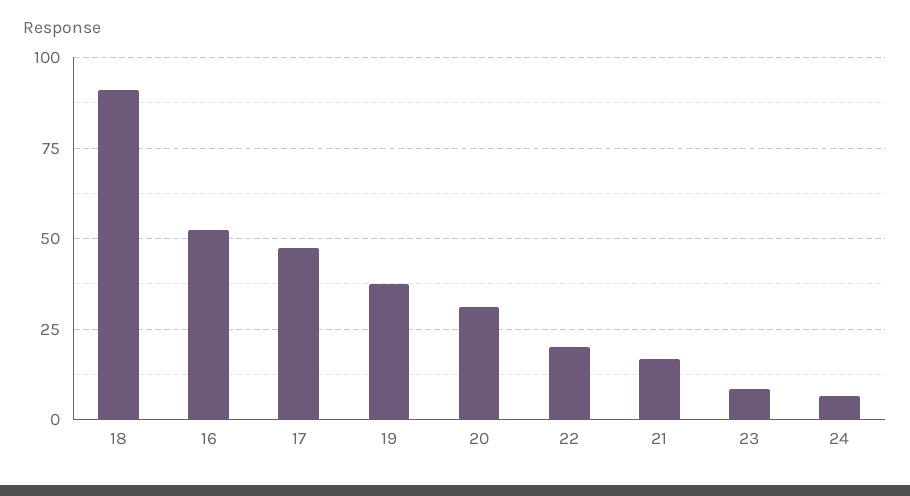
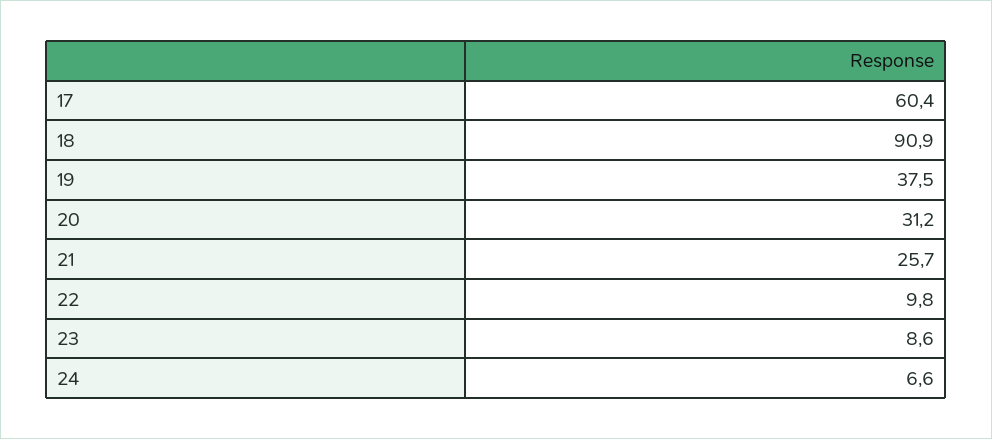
16: 52.5 -> none
17: 47.5 -> 60.4
22: 20 -> 9.8
21: 17.5 -> 25.7

